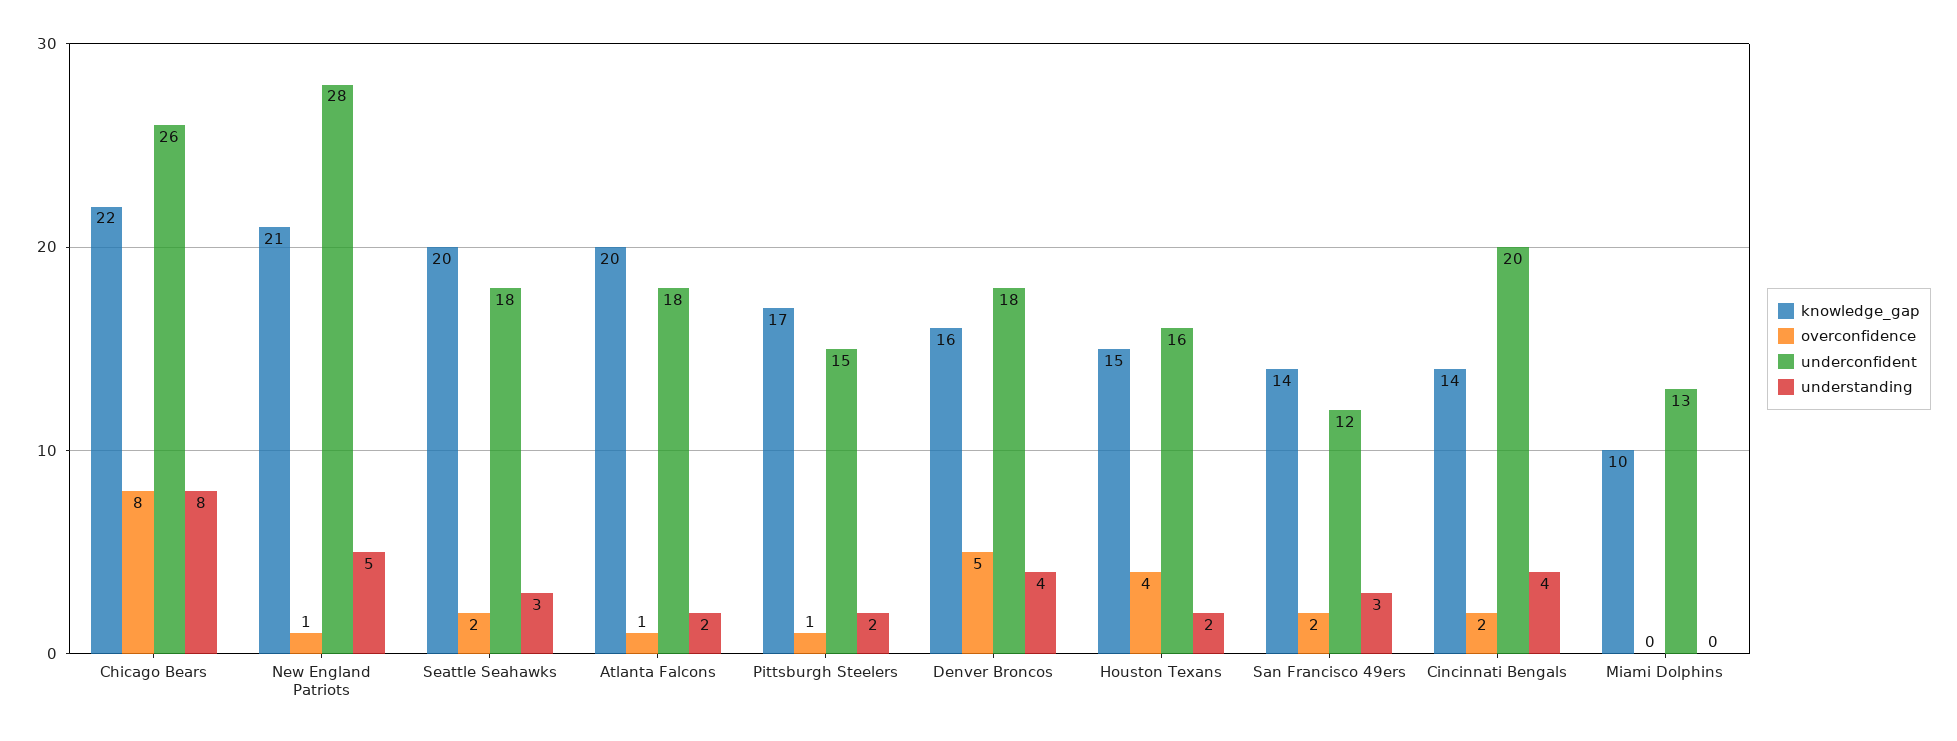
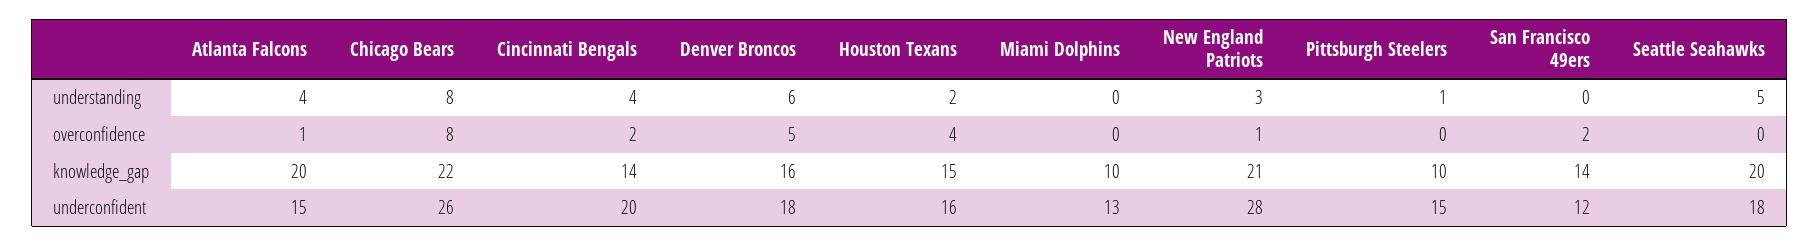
understanding, New England Patriots: 5 -> 3
overconfidence, Seattle Seahawks: 2 -> 0
understanding, Seattle Seahawks: 3 -> 5
underconfident, Atlanta Falcons: 18 -> 15
understanding, Atlanta Falcons: 2 -> 4
knowledge_gap, Pittsburgh Steelers: 17 -> 10
overconfidence, Pittsburgh Steelers: 1 -> 0
understanding, Pittsburgh Steelers: 2 -> 1
understanding, Denver Broncos: 4 -> 6
understanding, San Francisco 49ers: 3 -> 0

